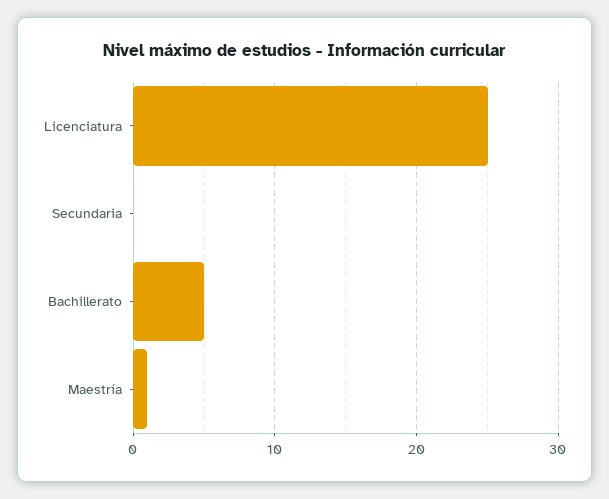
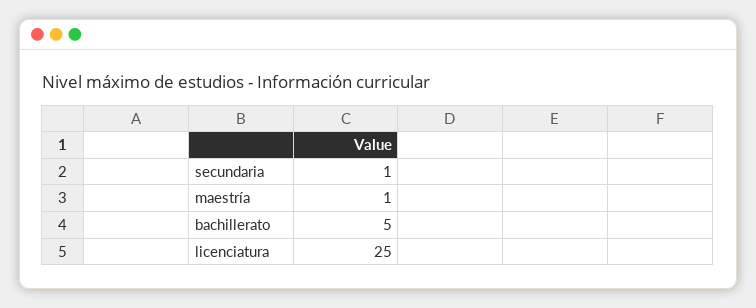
Secundaria: 0 -> 1

